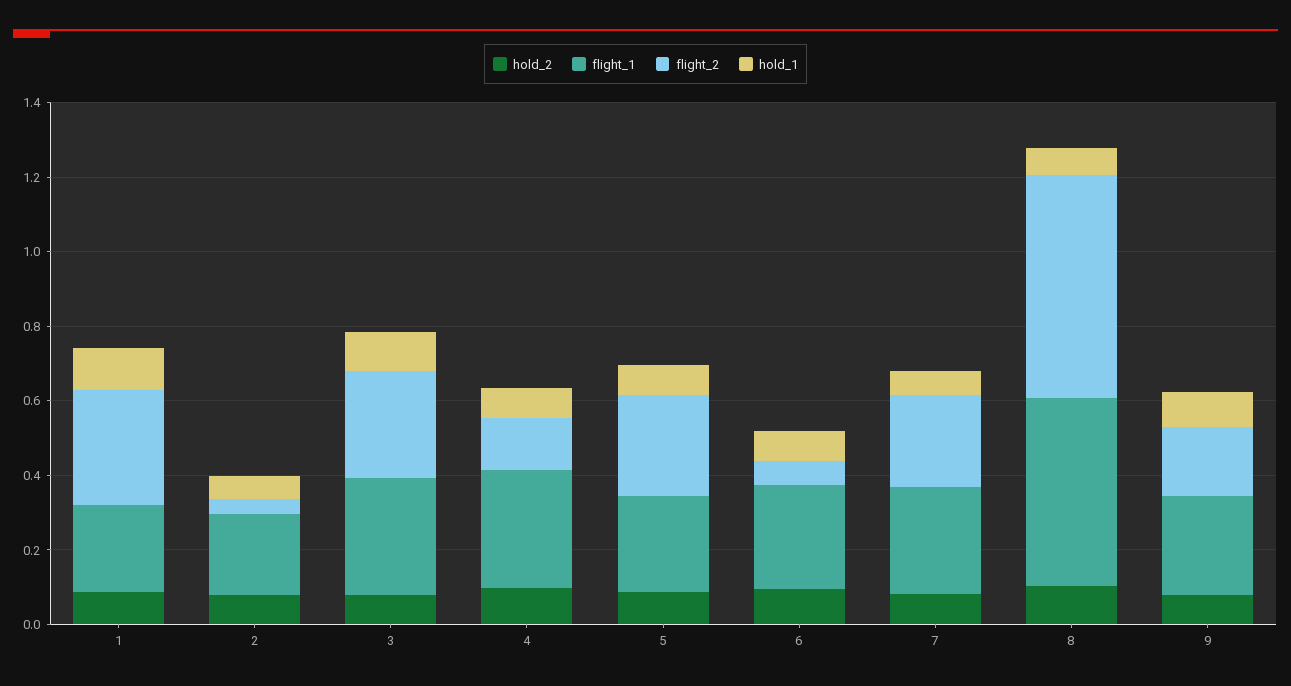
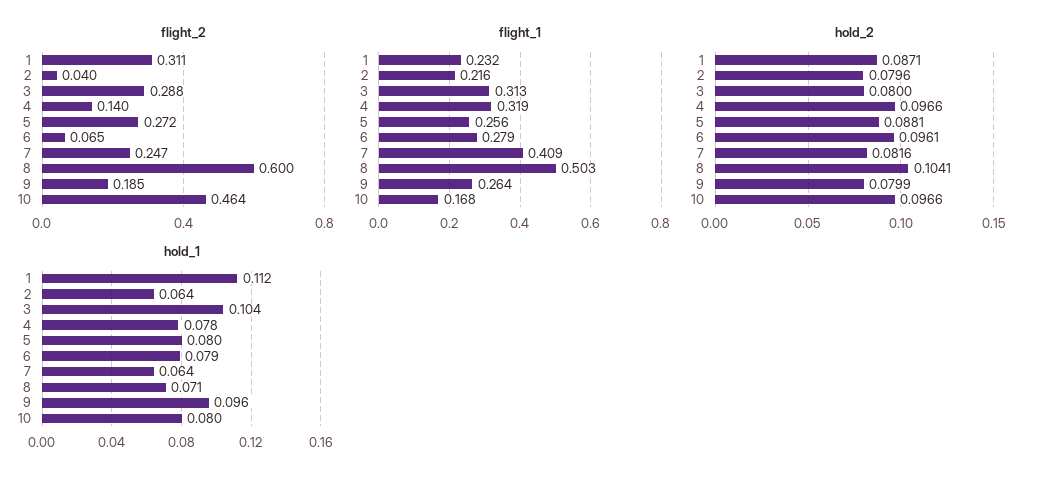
flight_1, 7: 0.3 -> 0.409
flight_2, 10: none -> 0.464
flight_1, 10: none -> 0.168
hold_2, 10: none -> 0.0966
hold_1, 10: none -> 0.08

